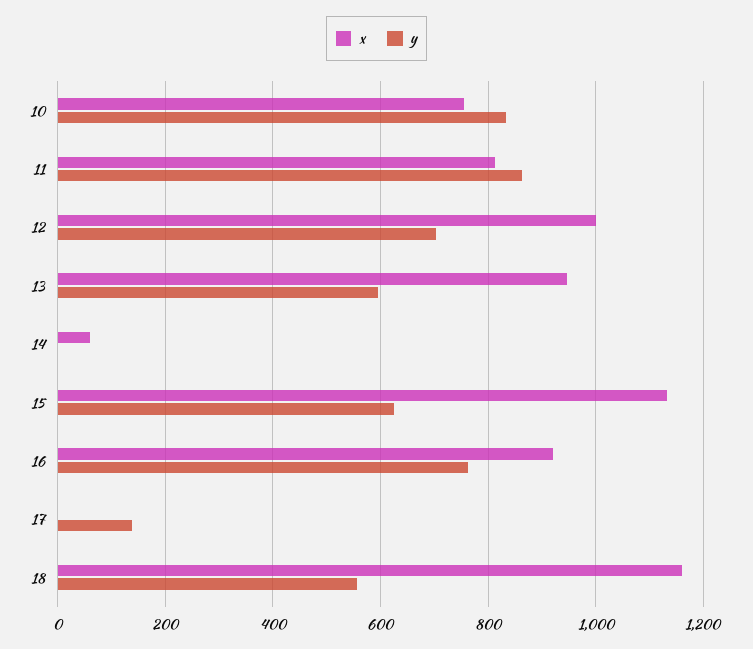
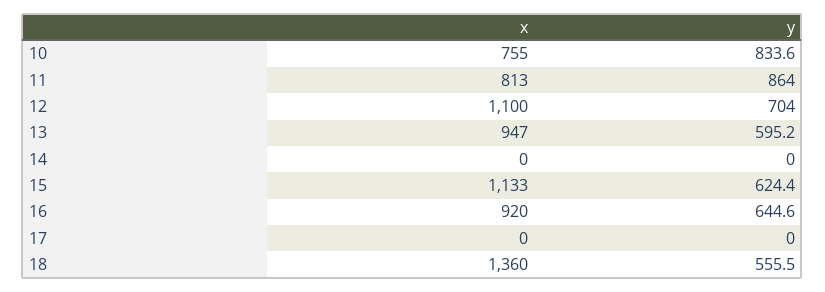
x, 12: 1000 -> 1100
x, 14: 60 -> 0
y, 16: 760 -> 644.6
y, 17: 140 -> 0
x, 18: 1160 -> 1360

